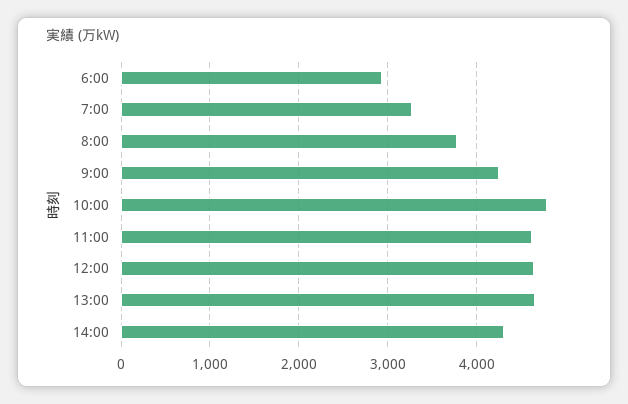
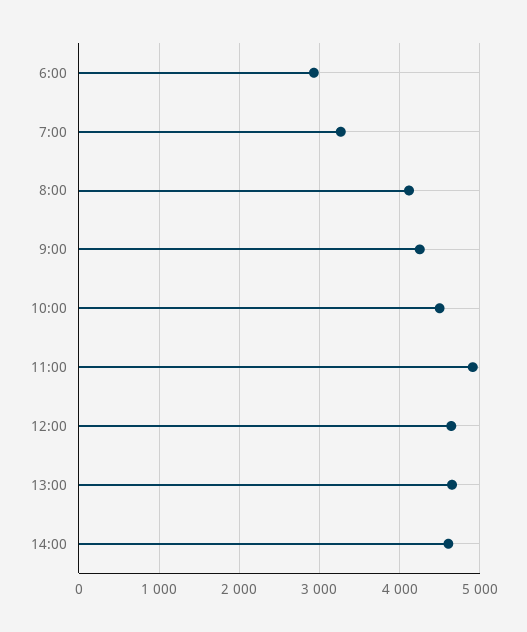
8:00: 3800 -> 4100
10:00: 4800 -> 4500
11:00: 4600 -> 4900
14:00: 4300 -> 4600

